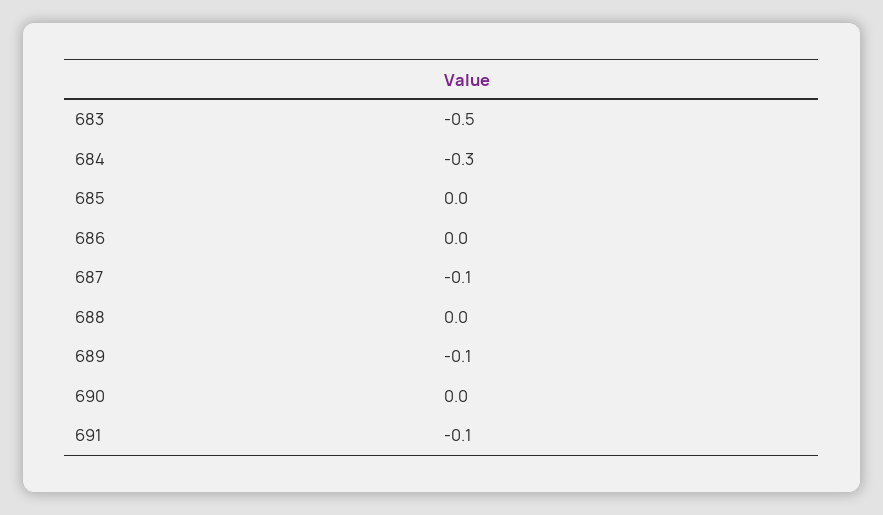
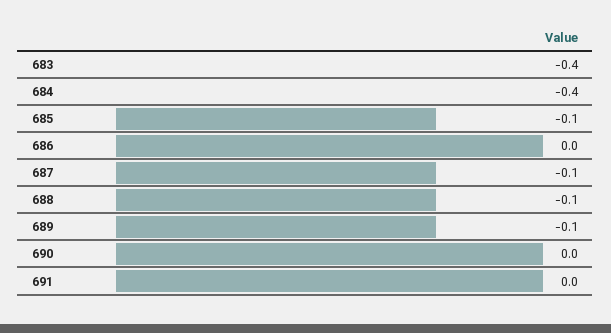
683: -0.5 -> -0.4
684: -0.3 -> -0.4
685: 0 -> -0.1
688: 0 -> -0.1
691: -0.1 -> 0

